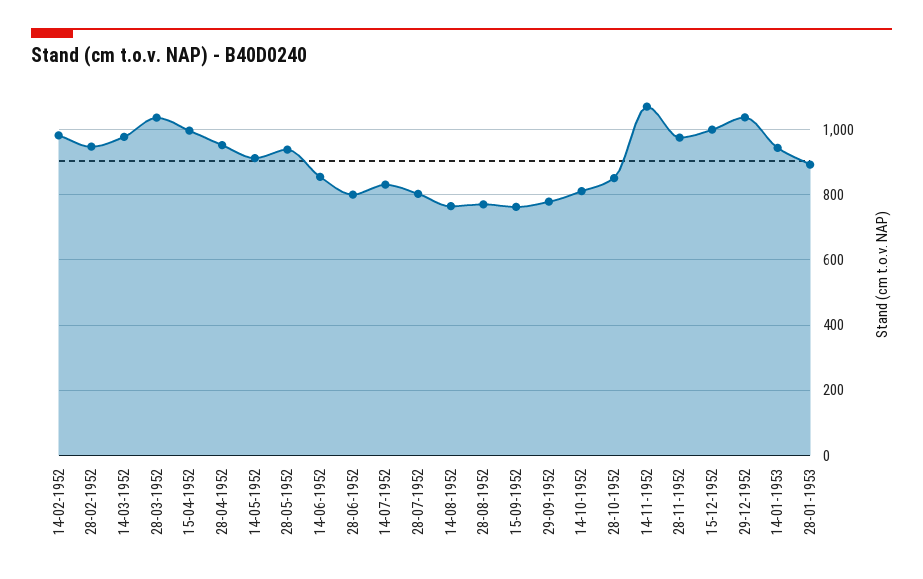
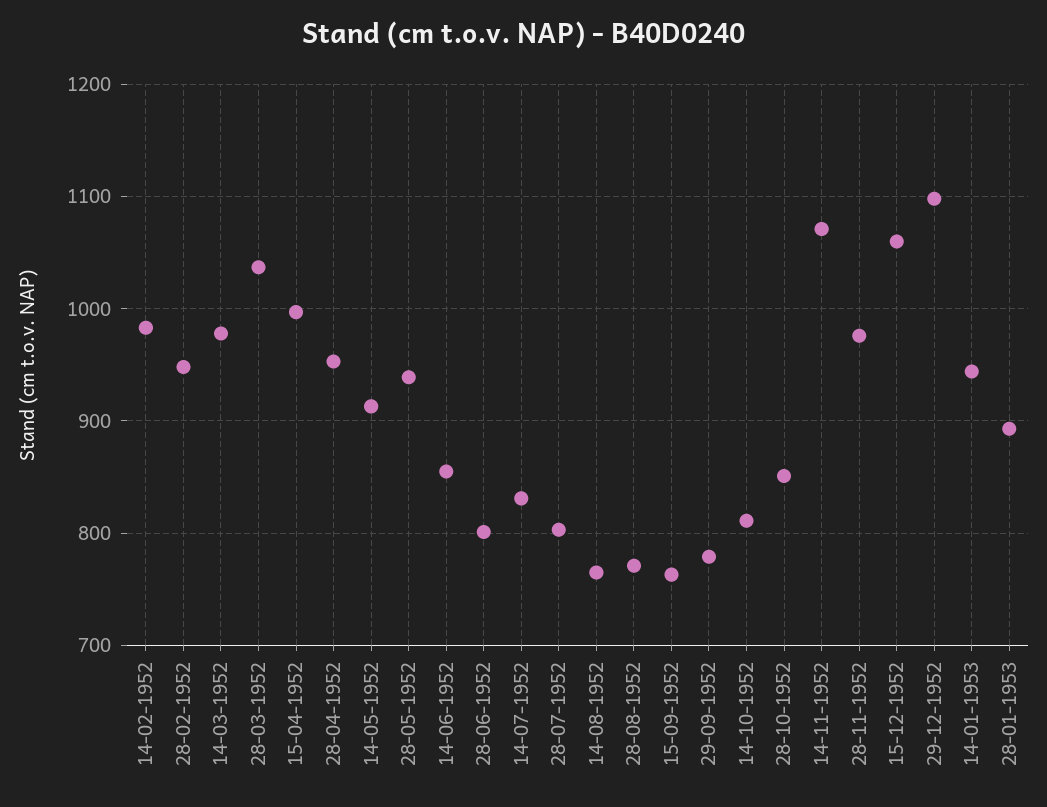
15-12-1952: 1000 -> 1060
29-12-1952: 1040 -> 1100

